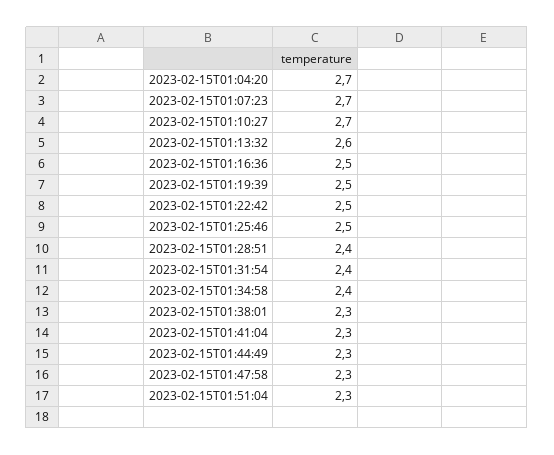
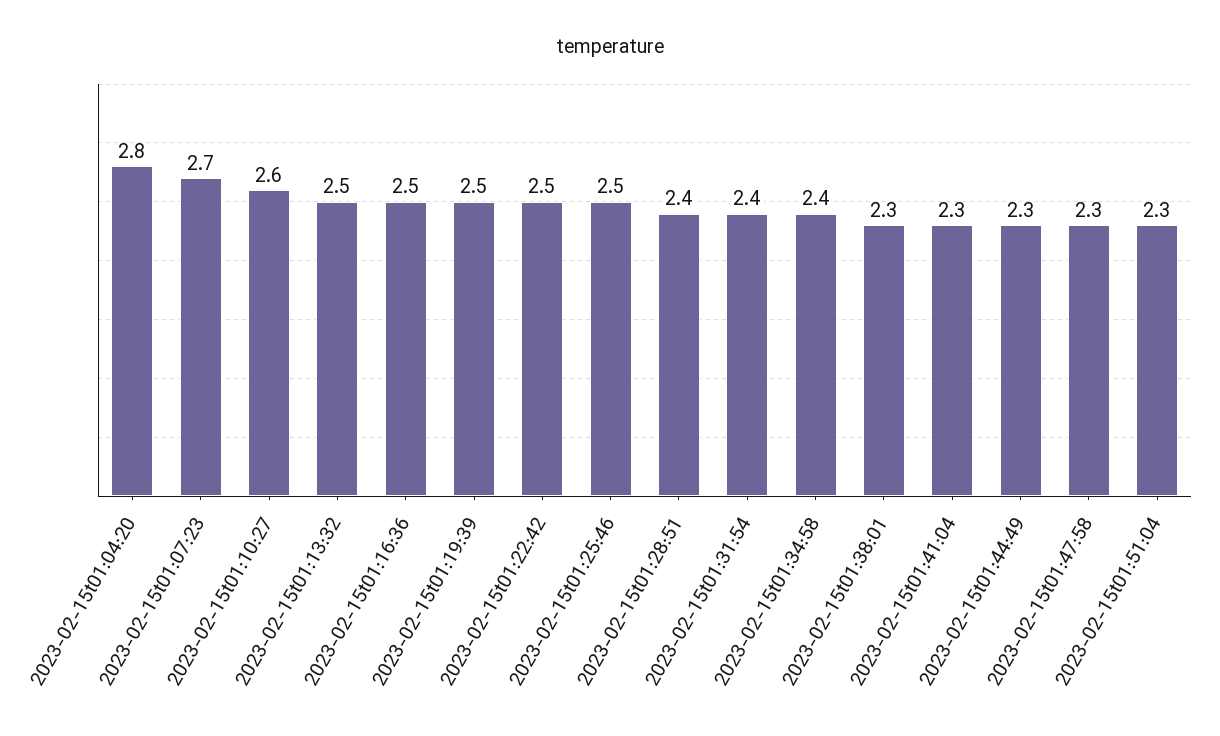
2023-02-15T01:04:20: 2.7 -> 2.8
2023-02-15T01:10:27: 2.7 -> 2.6
2023-02-15T01:13:32: 2.6 -> 2.5

